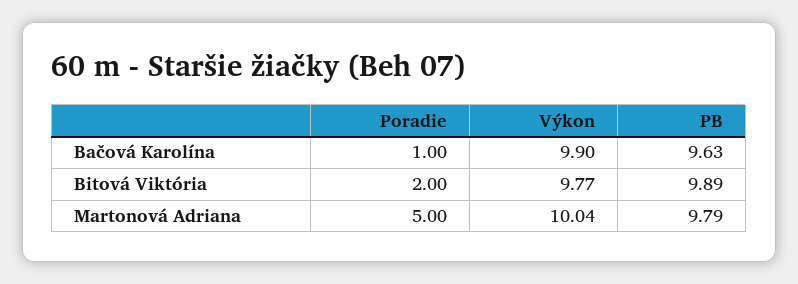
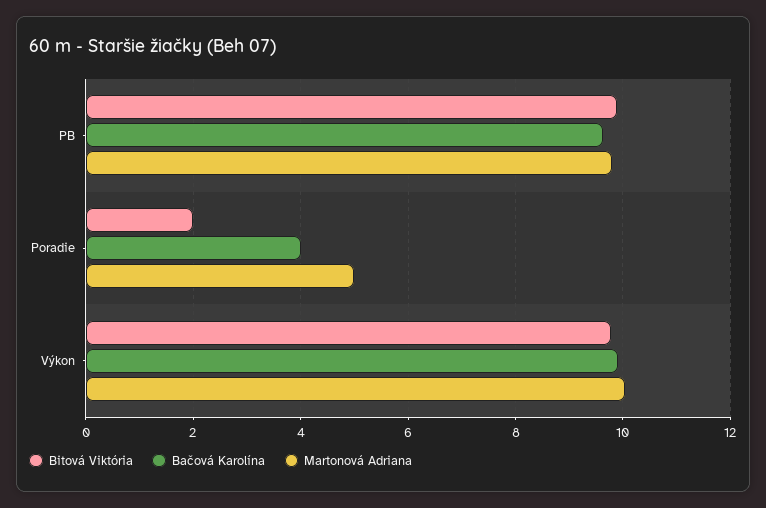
Bačová Karolína, Poradie: 1 -> 4

